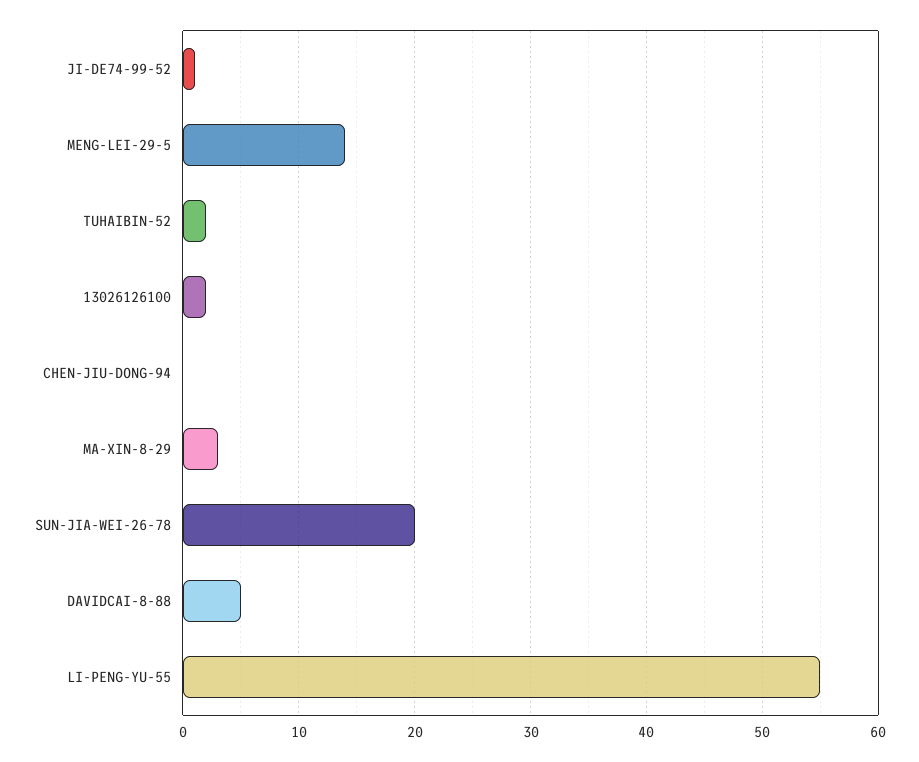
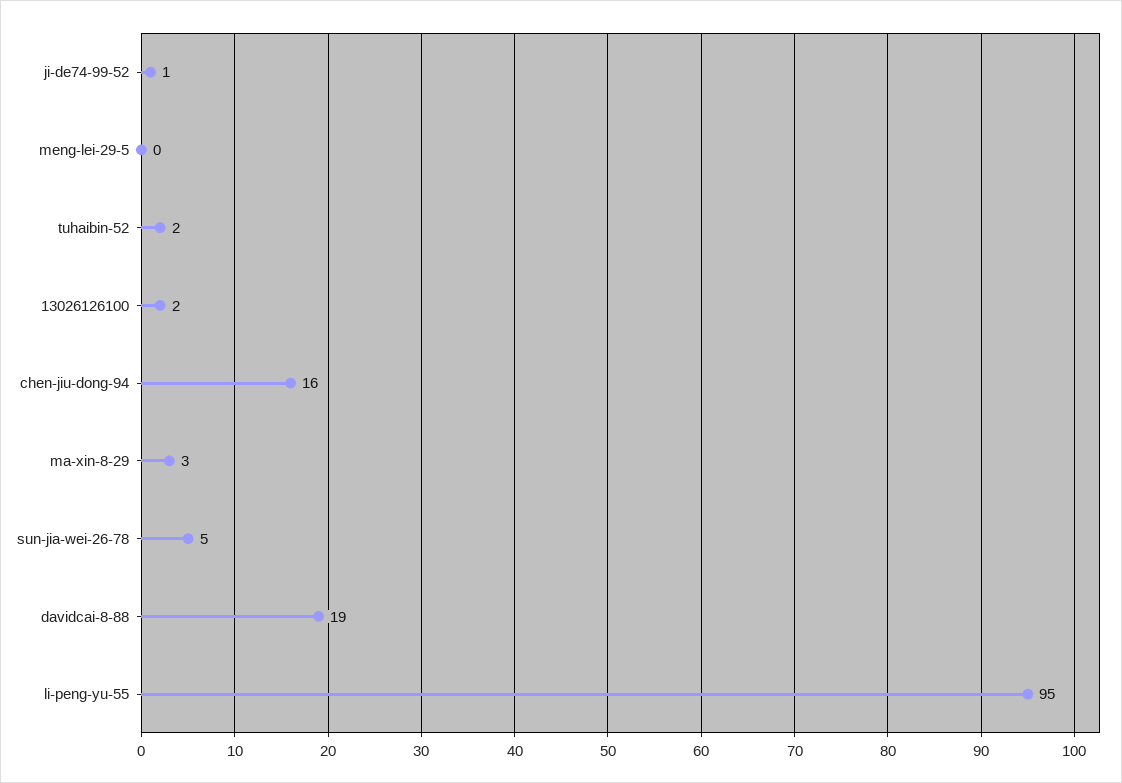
MENG-LEI-29-5: 14 -> 0
CHEN-JIU-DONG-94: 0 -> 16
SUN-JIA-WEI-26-78: 20 -> 5
DAVIDCAI-8-88: 5 -> 19
LI-PENG-YU-55: 55 -> 95

